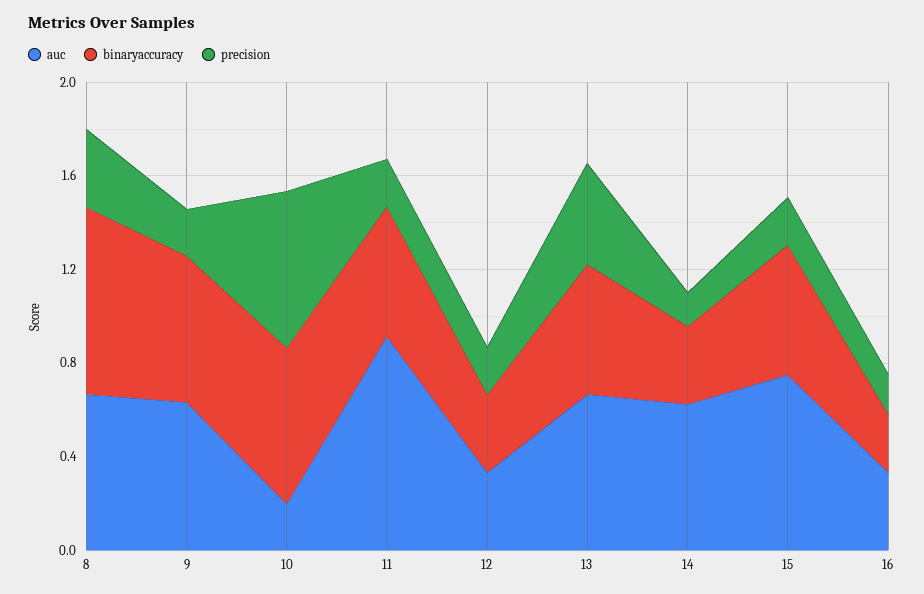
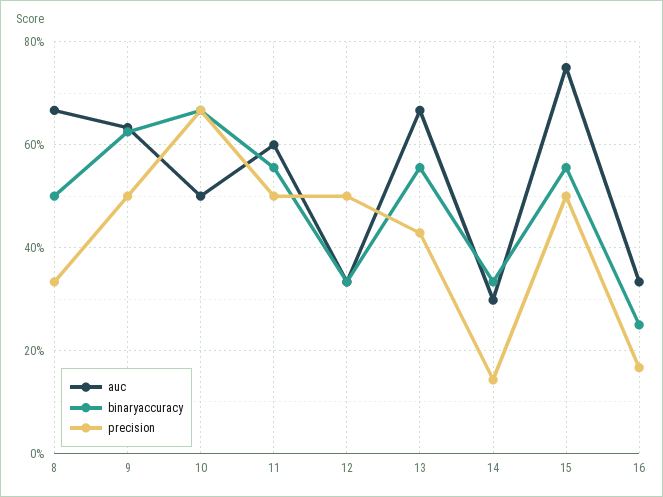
binaryaccuracy, 8: 0.8 -> 0.5
precision, 9: 0.2 -> 0.5
auc, 10: 0.2 -> 0.5
auc, 11: 0.9 -> 0.6
precision, 11: 0.2 -> 0.5
precision, 12: 0.2 -> 0.5
auc, 14: 0.6 -> 0.3
precision, 15: 0.2 -> 0.5

